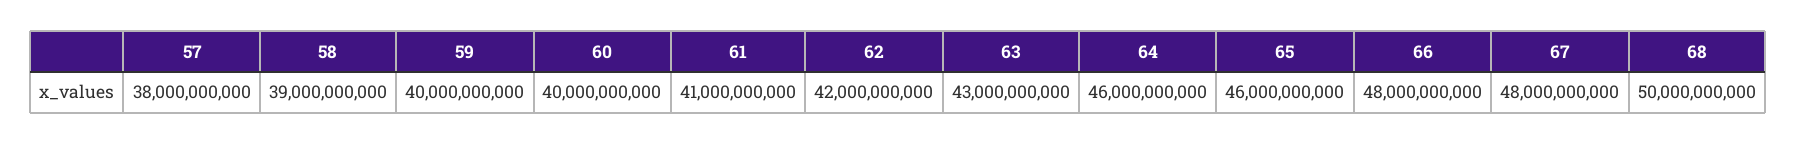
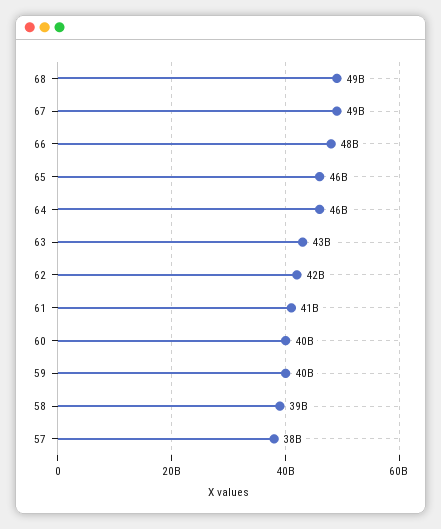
67: 48000000000 -> 49000000000
68: 50000000000 -> 49000000000

